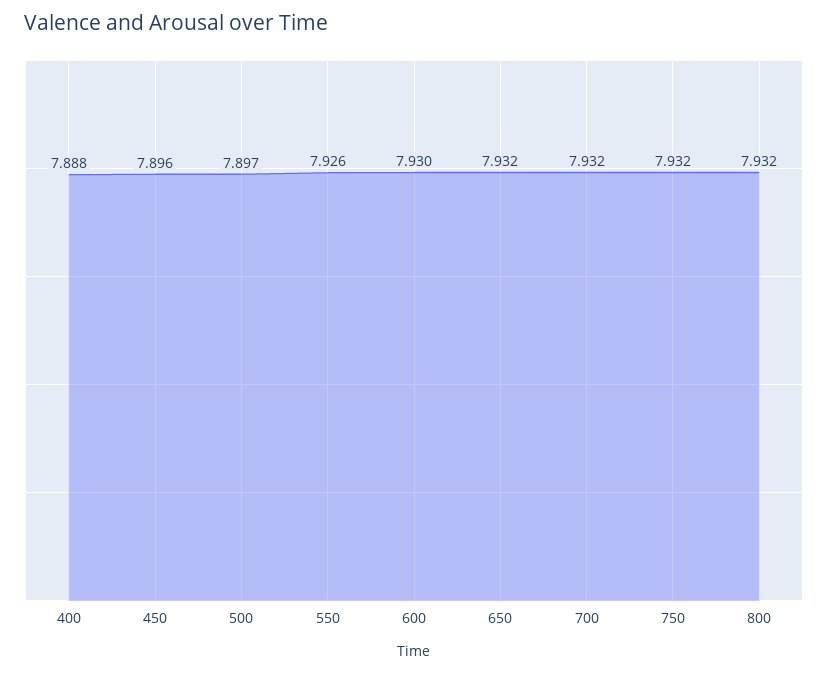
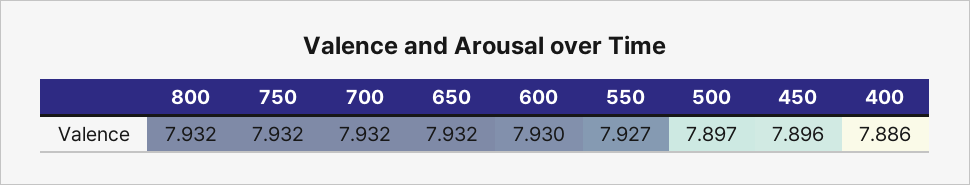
400: 7.888 -> 7.886
550: 7.926 -> 7.927

